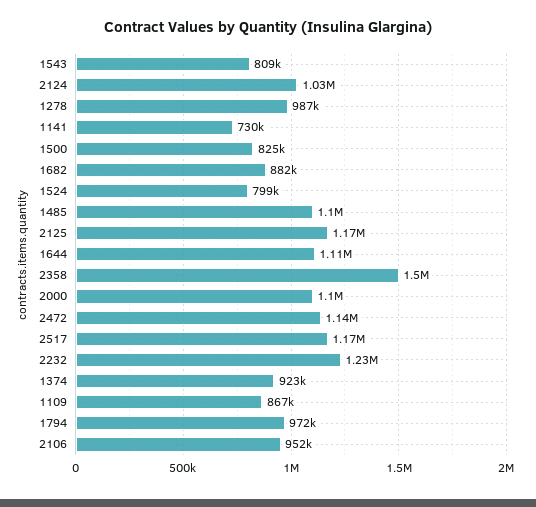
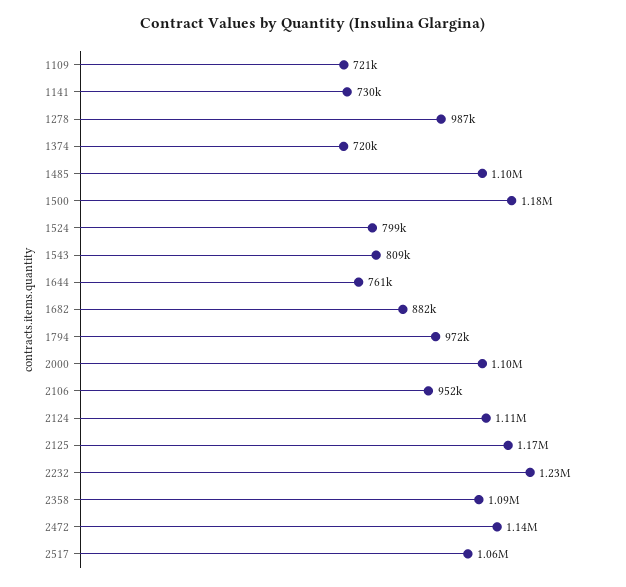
2124: 1030000 -> 1110000
1500: 825000 -> 1180000
1644: 1110000 -> 761000
2358: 1500000 -> 1090000
2517: 1170000 -> 1060000
1374: 923000 -> 720000
1109: 867000 -> 721000

